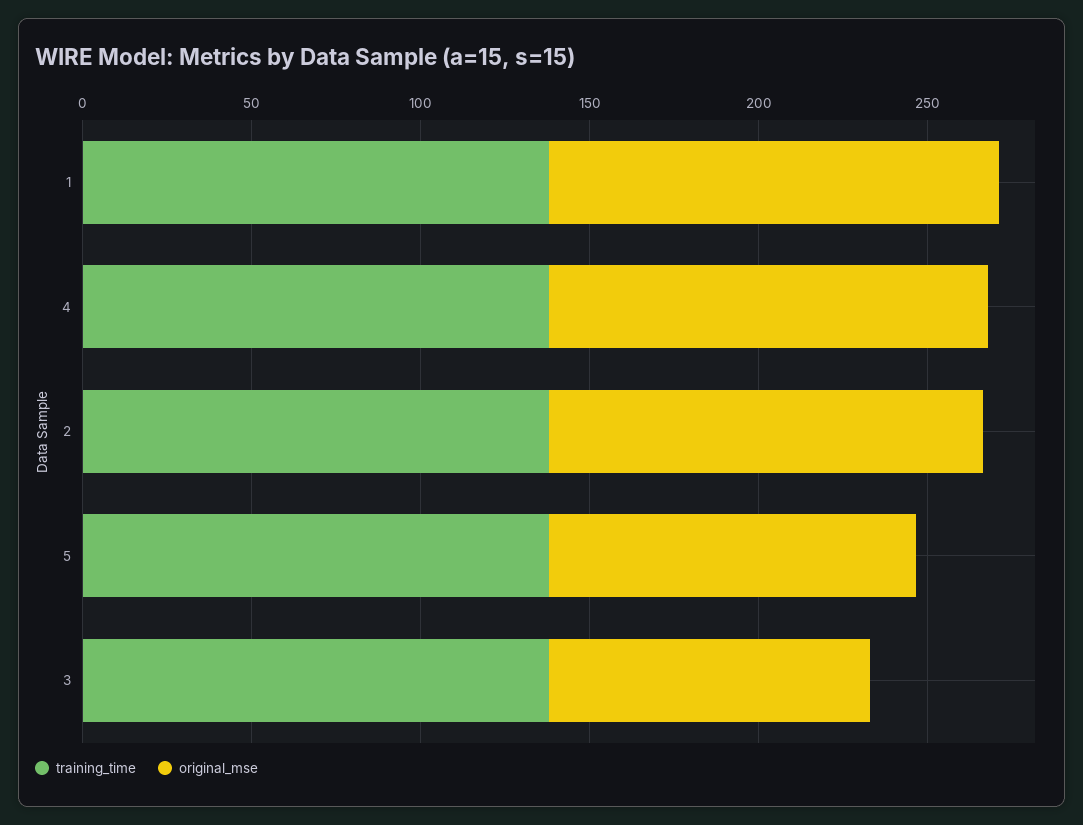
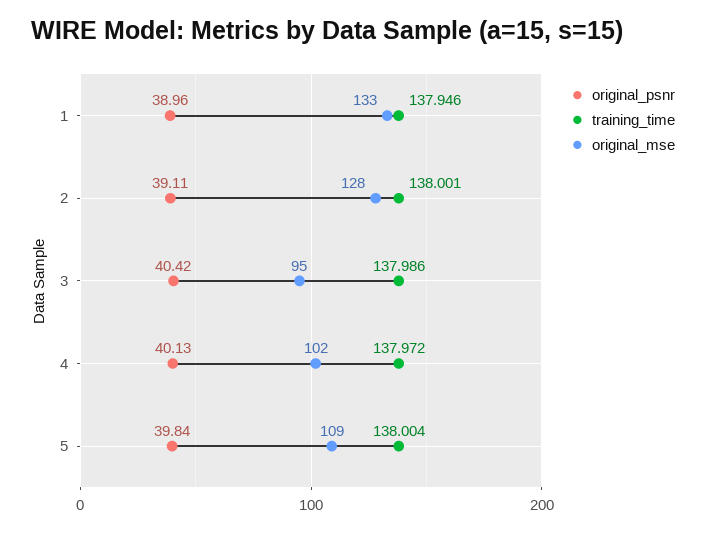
original_mse, 4: 130 -> 102
original_psnr, 1: none -> 38.96
original_psnr, 2: none -> 39.11
original_psnr, 3: none -> 40.42
original_psnr, 4: none -> 40.13
original_psnr, 5: none -> 39.84

